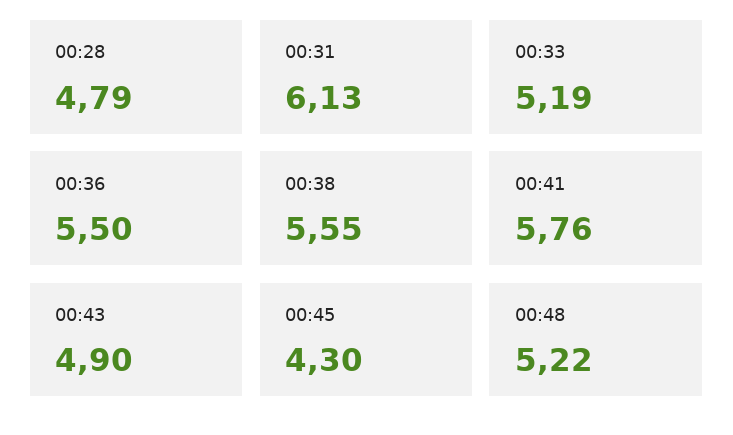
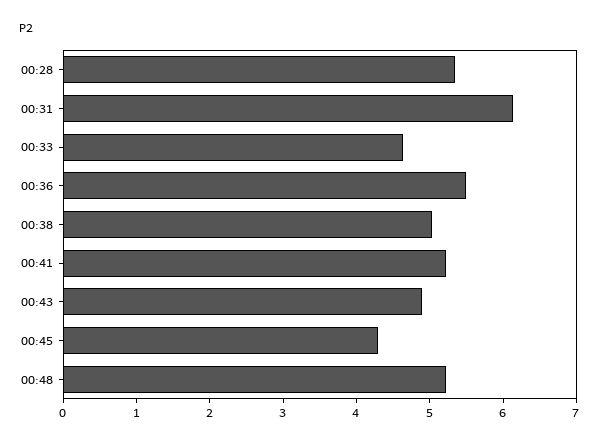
00:28: 4.79 -> 5.4
00:33: 5.19 -> 4.6
00:38: 5.55 -> 5
00:41: 5.76 -> 5.2

